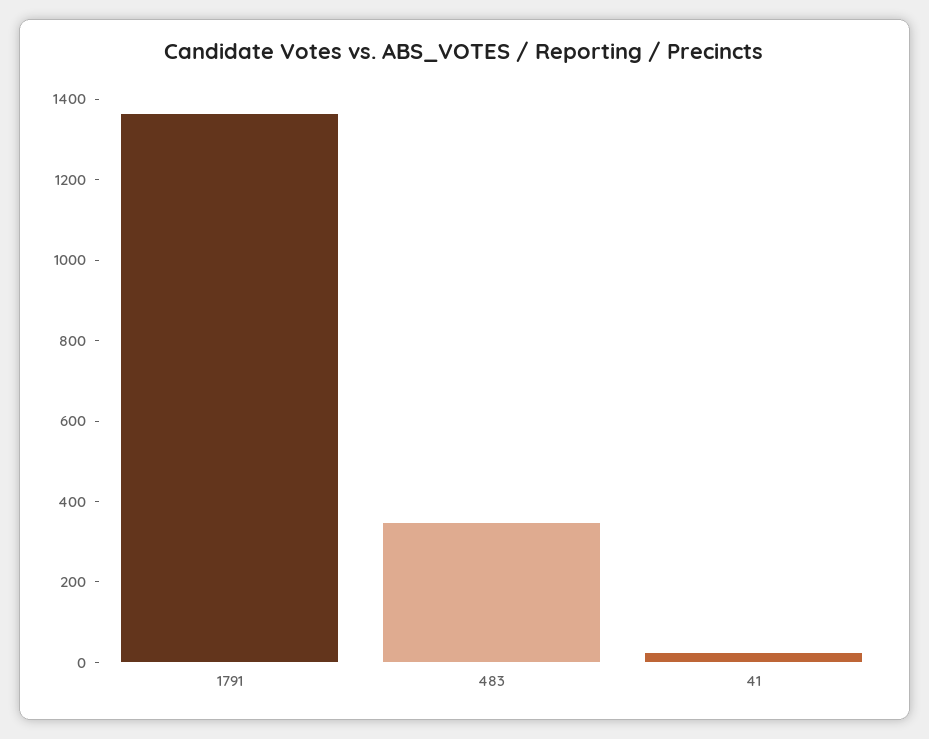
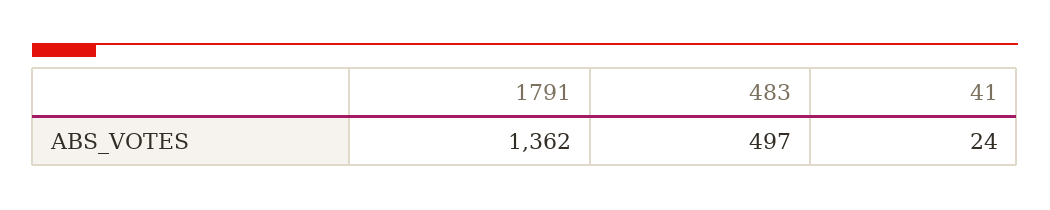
483: 350 -> 497

